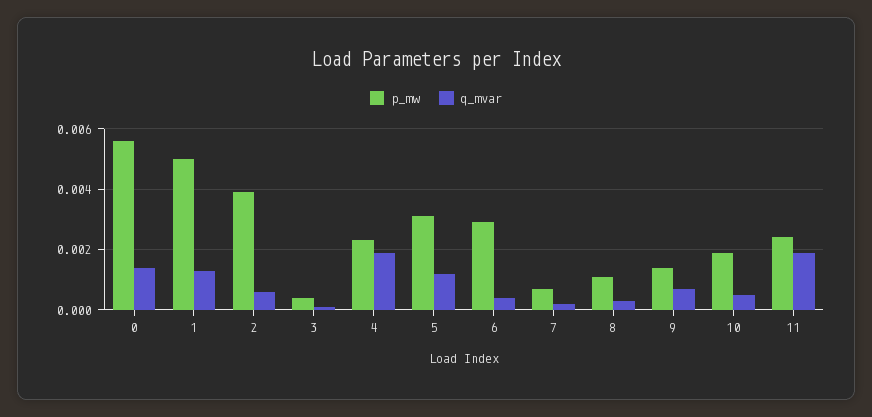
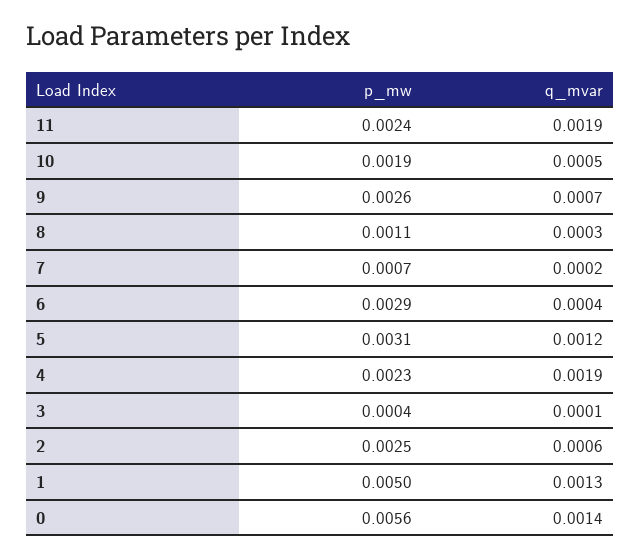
p_mw, 2: 0.004 -> 0.0025
p_mw, 9: 0.0015 -> 0.0026

